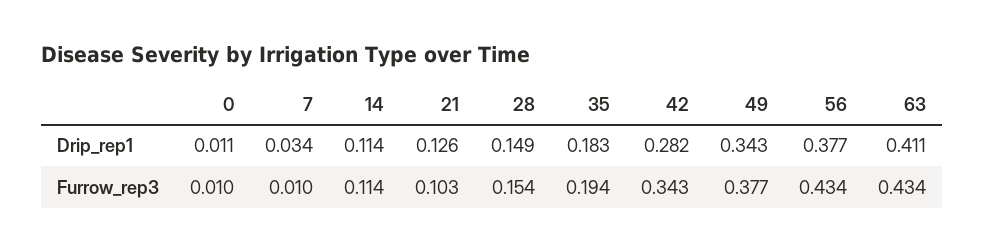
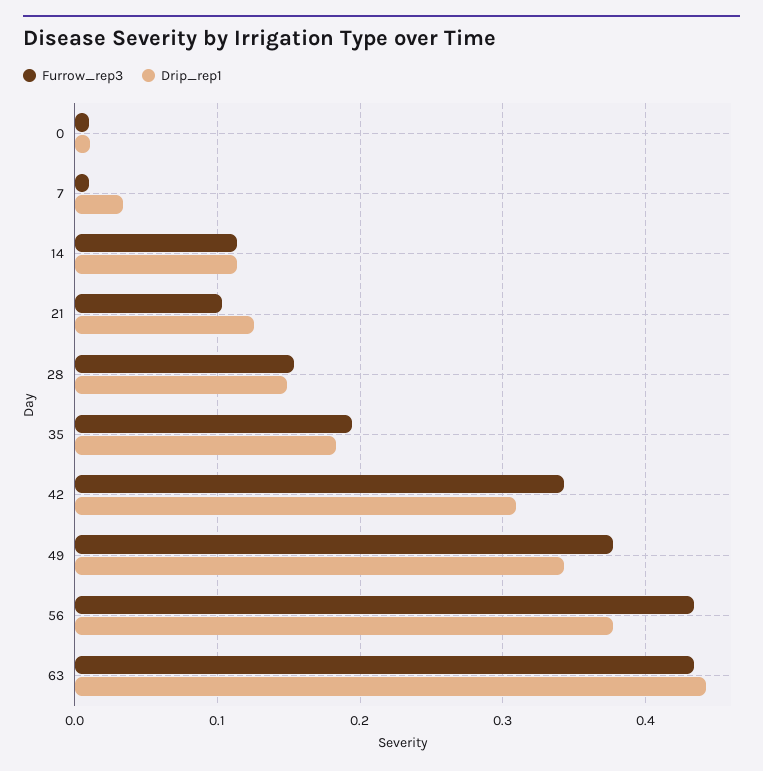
Drip_rep1, 42: 0.282 -> 0.31
Drip_rep1, 63: 0.411 -> 0.44

